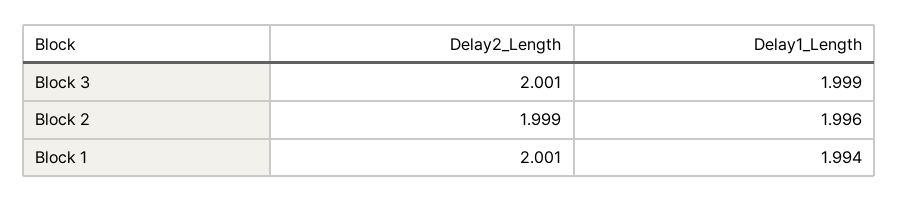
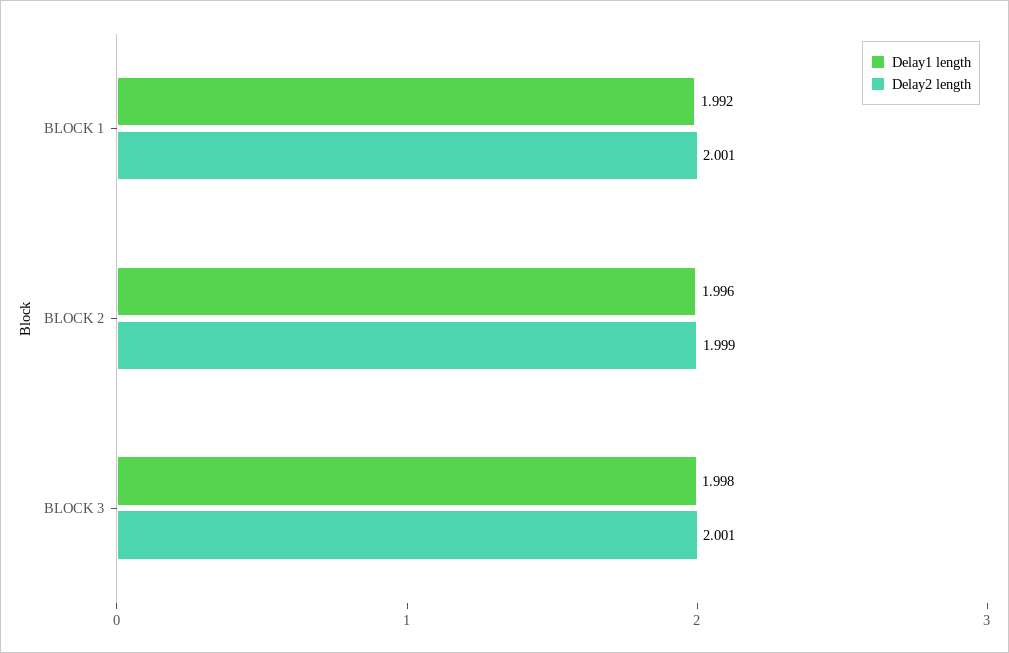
Delay1_Length, Block 3: 1.999 -> 1.998
Delay1_Length, Block 1: 1.994 -> 1.992

